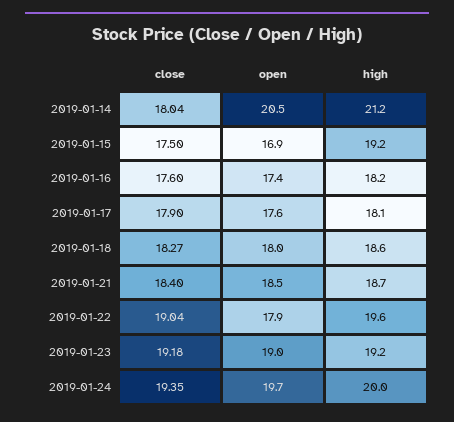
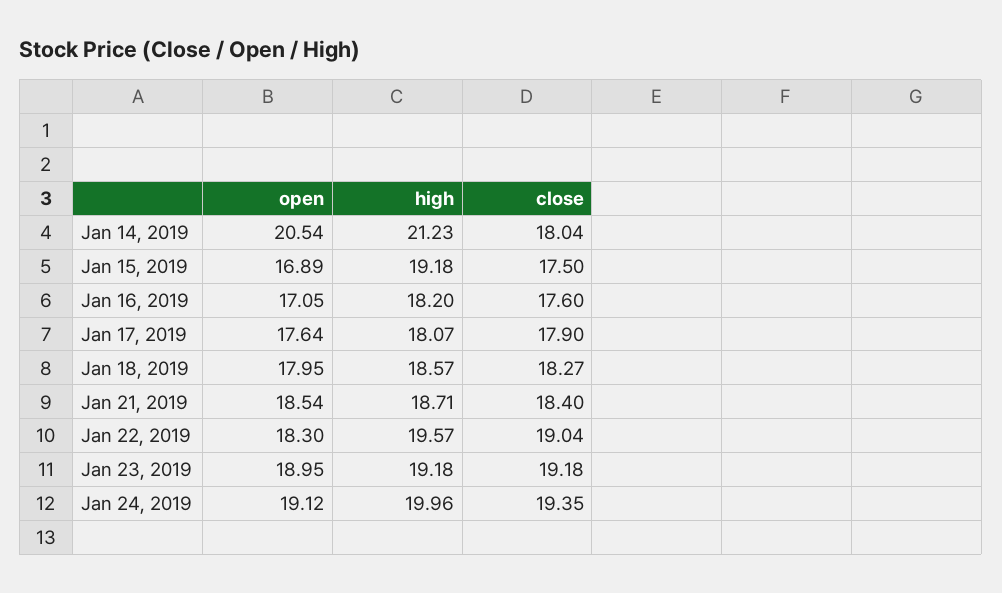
open, 2019-01-16: 17.4 -> 17.05
open, 2019-01-22: 17.9 -> 18.3
open, 2019-01-24: 19.7 -> 19.12

